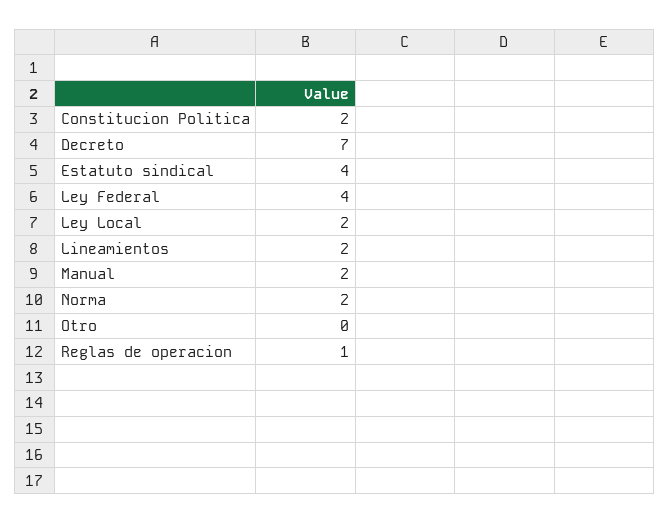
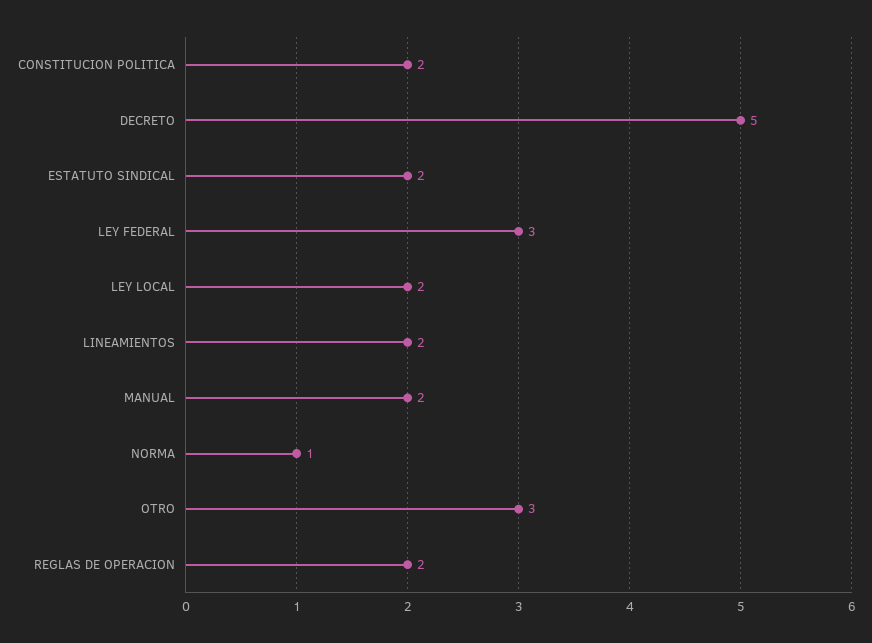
Decreto: 7 -> 5
Estatuto sindical: 4 -> 2
Ley Federal: 4 -> 3
Norma: 2 -> 1
Otro: 0 -> 3
Reglas de operacion: 1 -> 2

